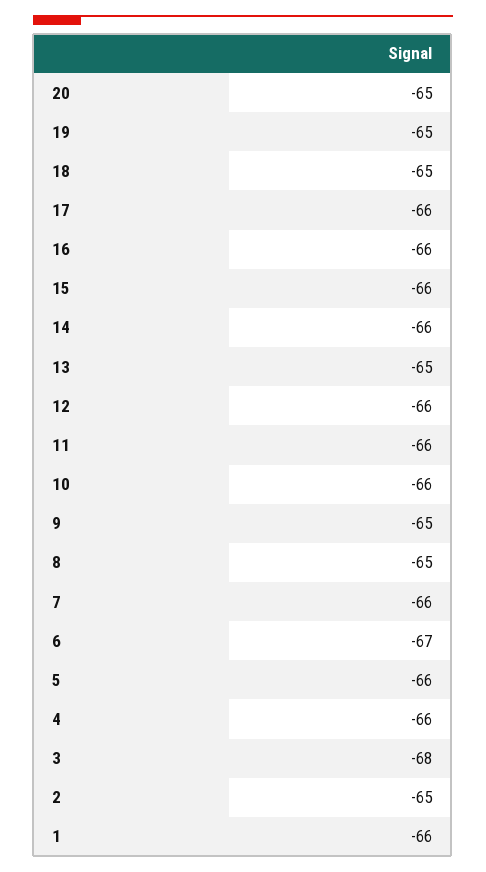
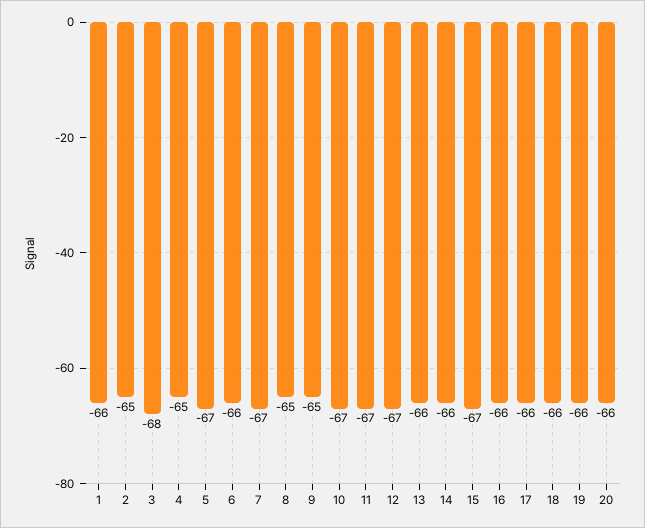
20: -65 -> -66
19: -65 -> -66
18: -65 -> -66
15: -66 -> -67
13: -65 -> -66
12: -66 -> -67
11: -66 -> -67
10: -66 -> -67
7: -66 -> -67
6: -67 -> -66
5: -66 -> -67
4: -66 -> -65

